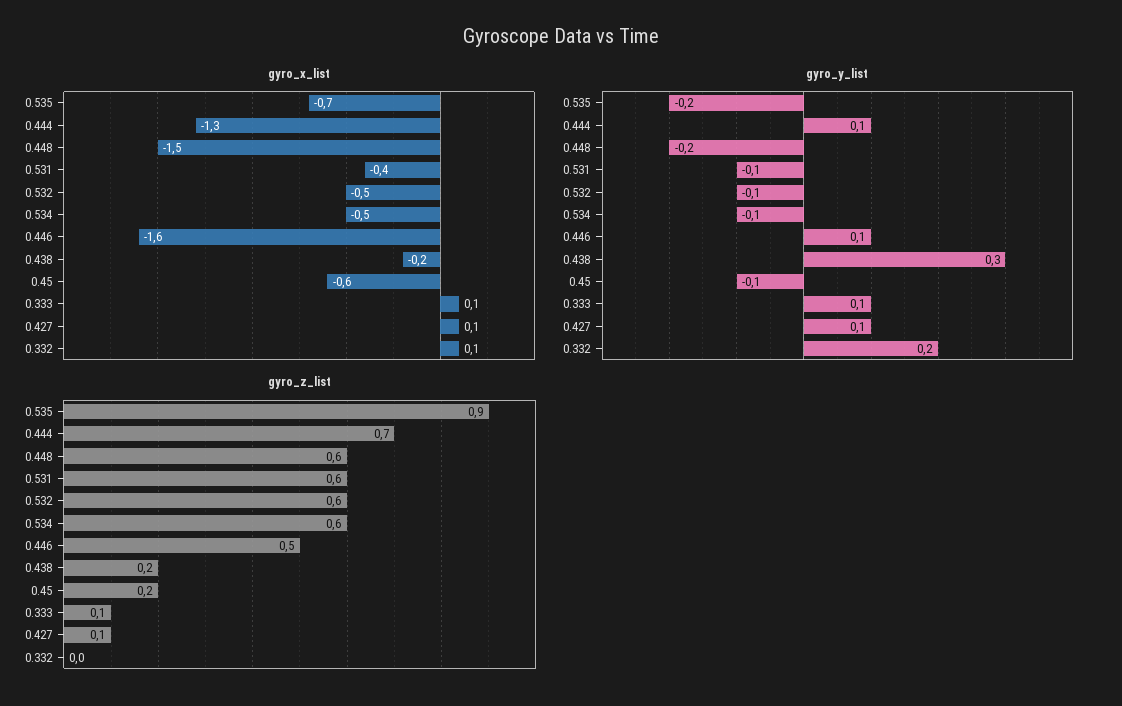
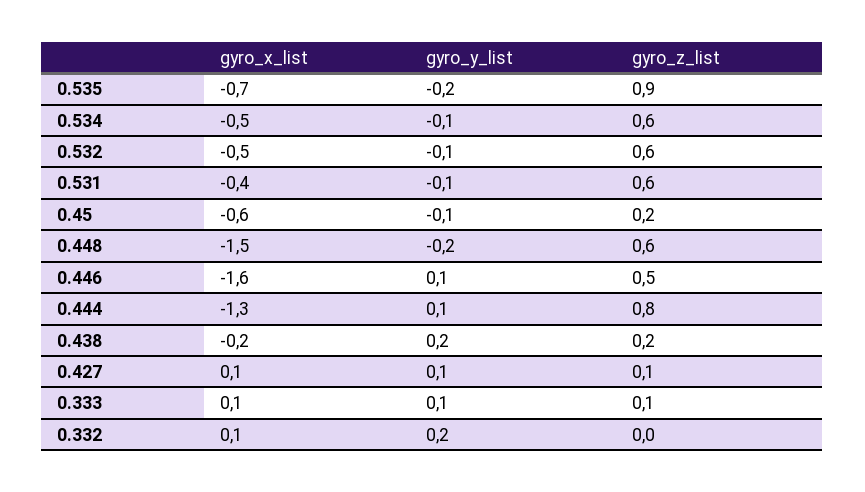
gyro_y_list, 0.438: 0.3 -> 0.2
gyro_z_list, 0.444: 0.7 -> 0.8

